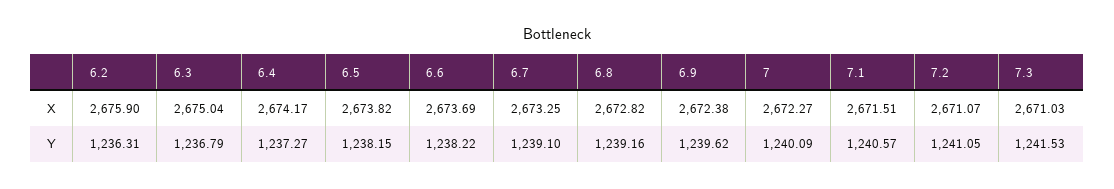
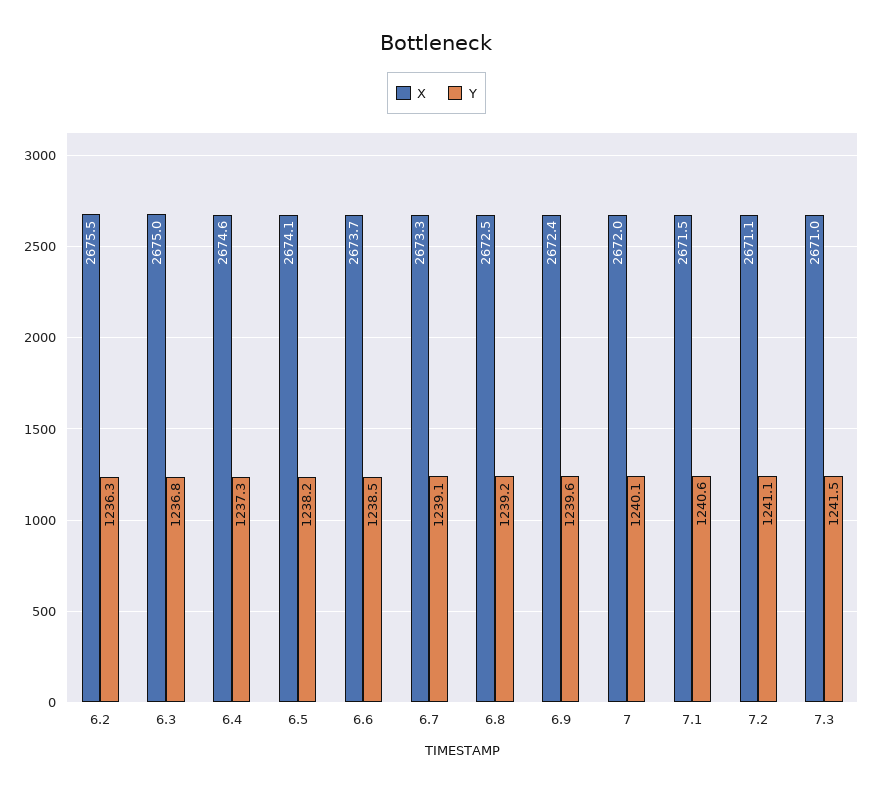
X, 6.2: 2675.9 -> 2675.5
X, 6.4: 2674.17 -> 2674.6
X, 6.5: 2673.82 -> 2674.1
X, 6.8: 2672.82 -> 2672.5
X, 7: 2672.27 -> 2672
Y, 6.6: 1238.22 -> 1238.5

